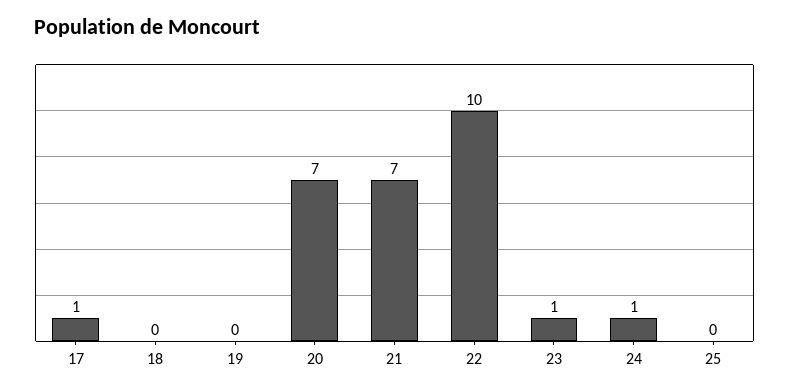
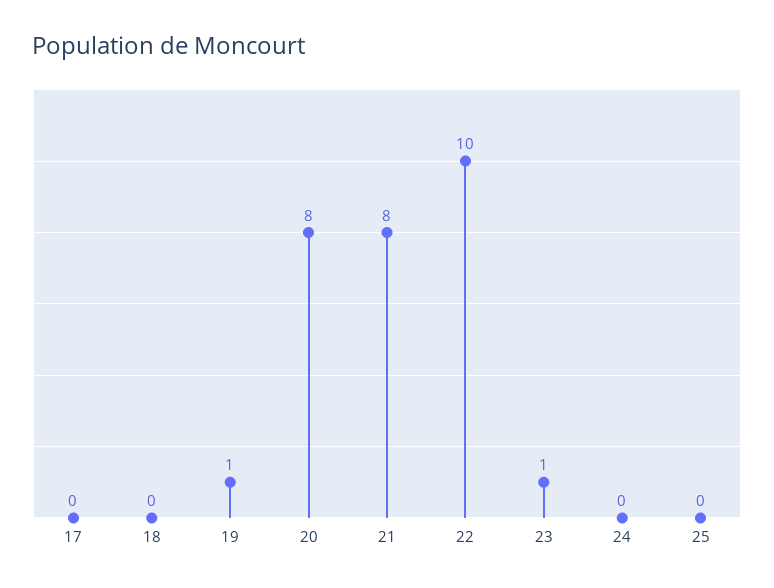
17: 1 -> 0
19: 0 -> 1
20: 7 -> 8
21: 7 -> 8
24: 1 -> 0

